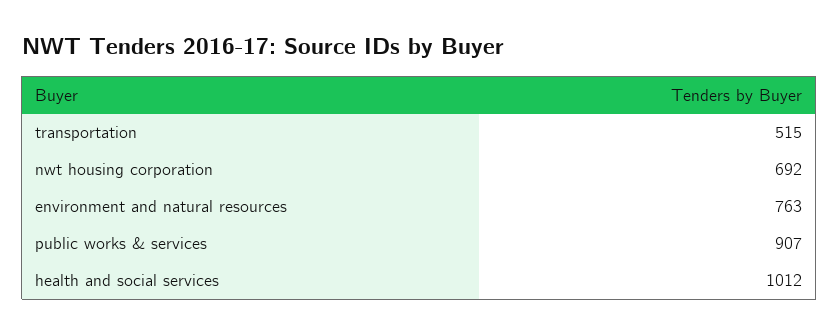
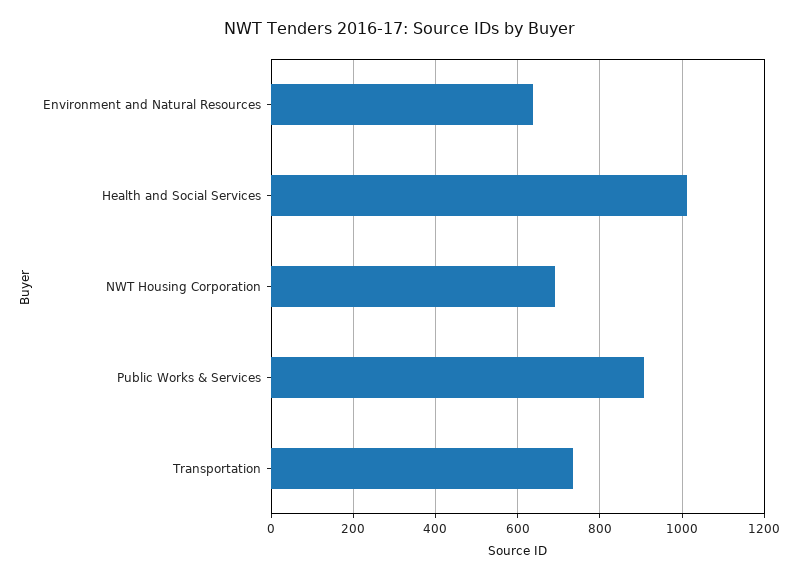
transportation: 515 -> 740
environment and natural resources: 763 -> 640

